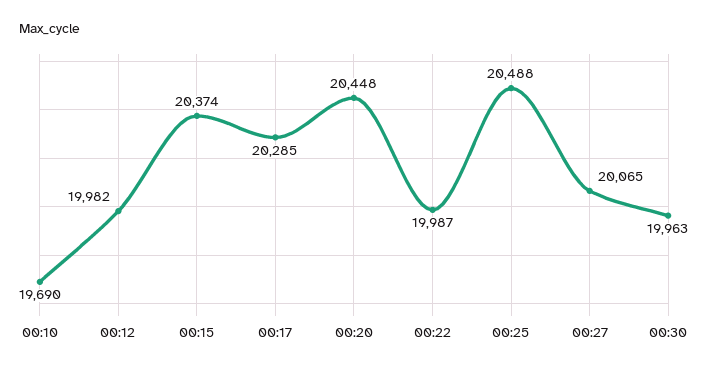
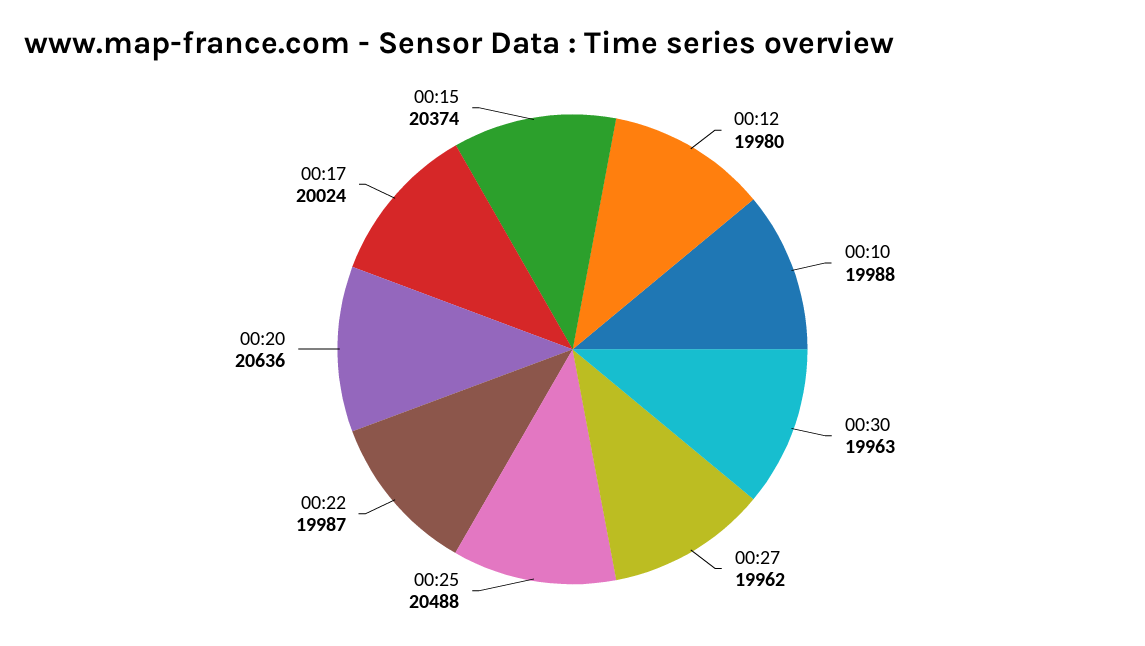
00:10: 19690 -> 19988
00:12: 19982 -> 19980
00:17: 20285 -> 20024
00:20: 20448 -> 20636
00:27: 20065 -> 19962

